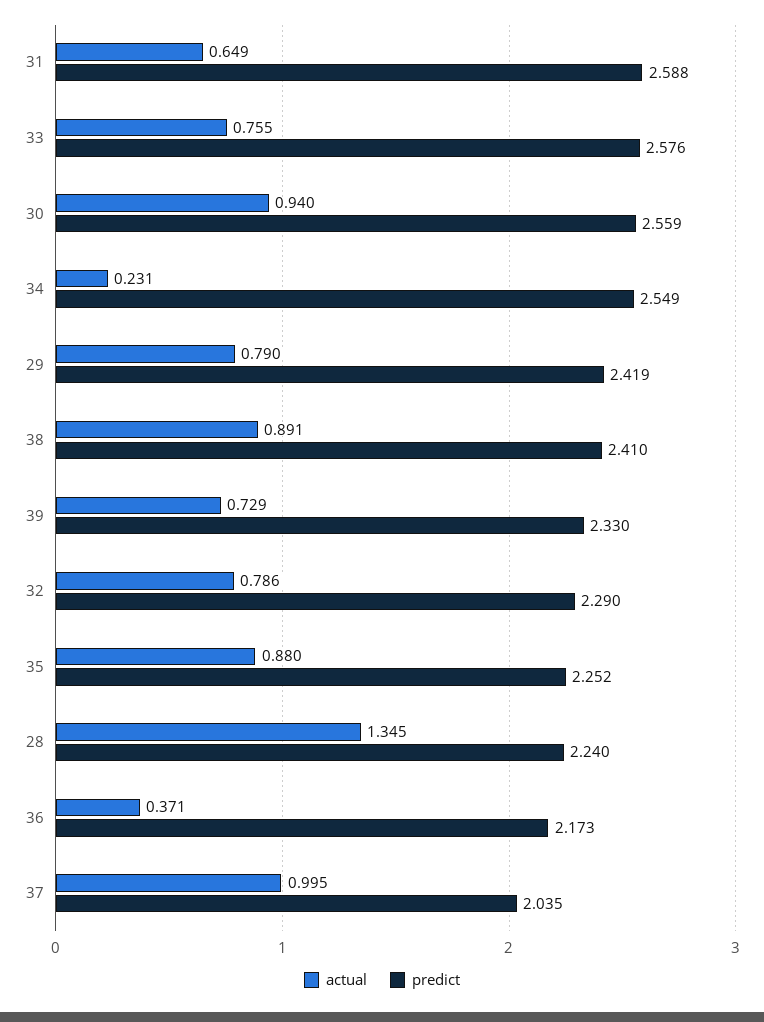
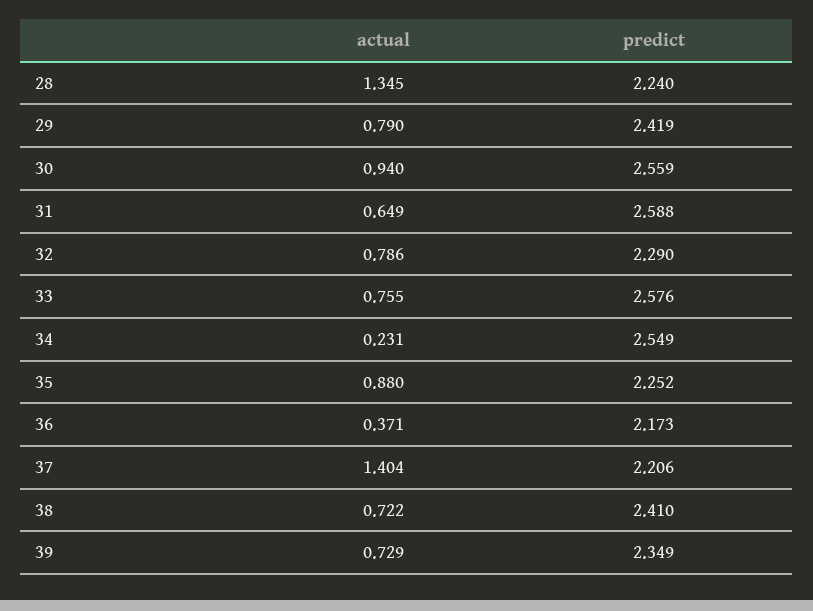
actual, 38: 0.891 -> 0.722
predict, 39: 2.33 -> 2.349
actual, 37: 0.995 -> 1.404
predict, 37: 2.035 -> 2.206

